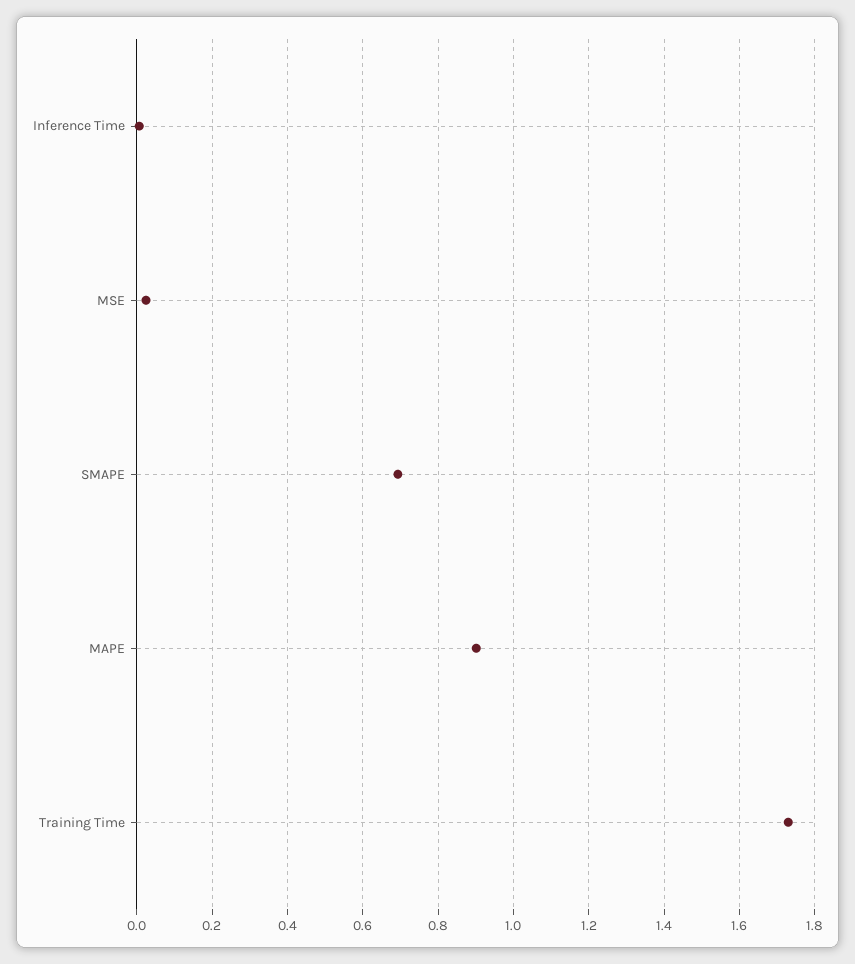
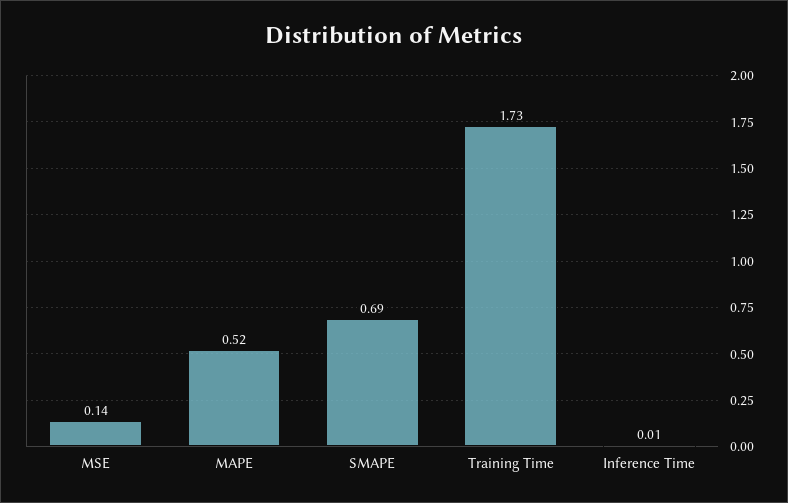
MSE: 0.02 -> 0.14
MAPE: 0.9 -> 0.52

